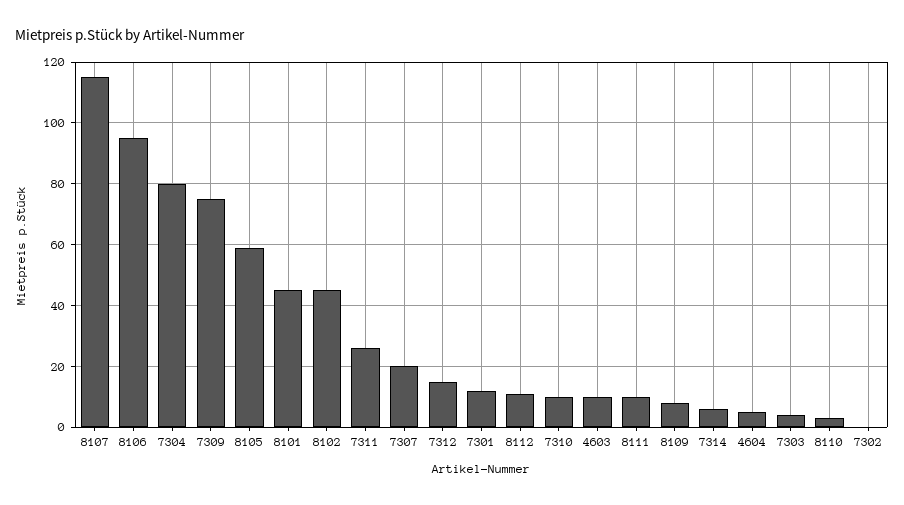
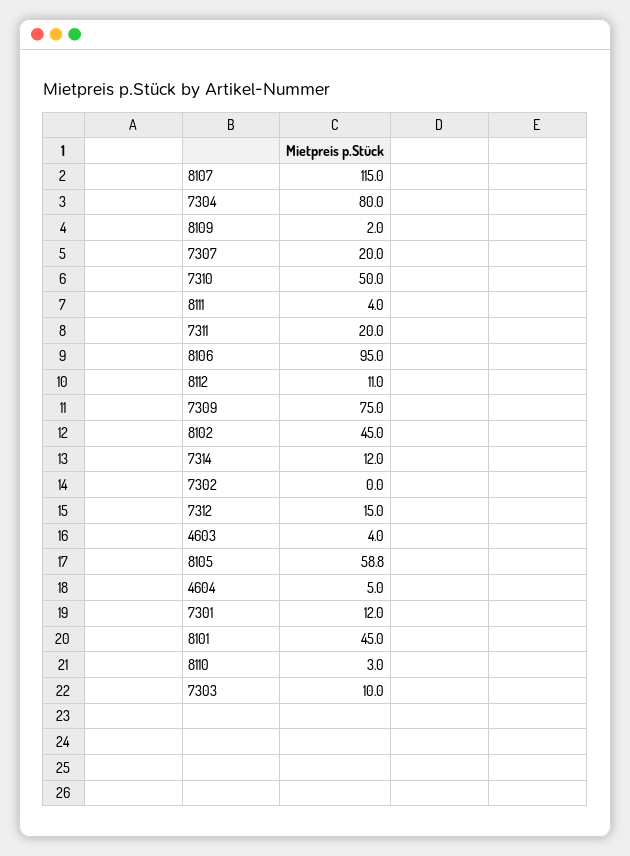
7311: 26 -> 20
7310: 10 -> 50
4603: 10 -> 4
8111: 10 -> 4
8109: 8 -> 2
7314: 6 -> 12
7303: 4 -> 10

